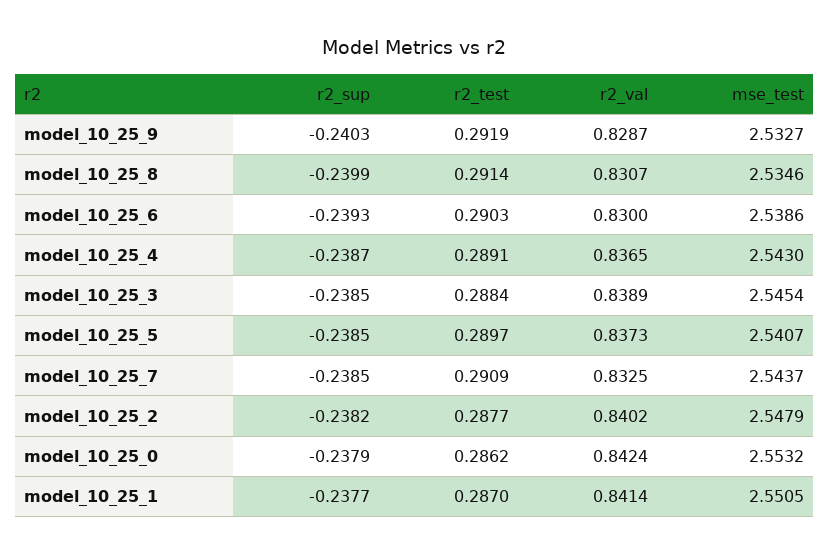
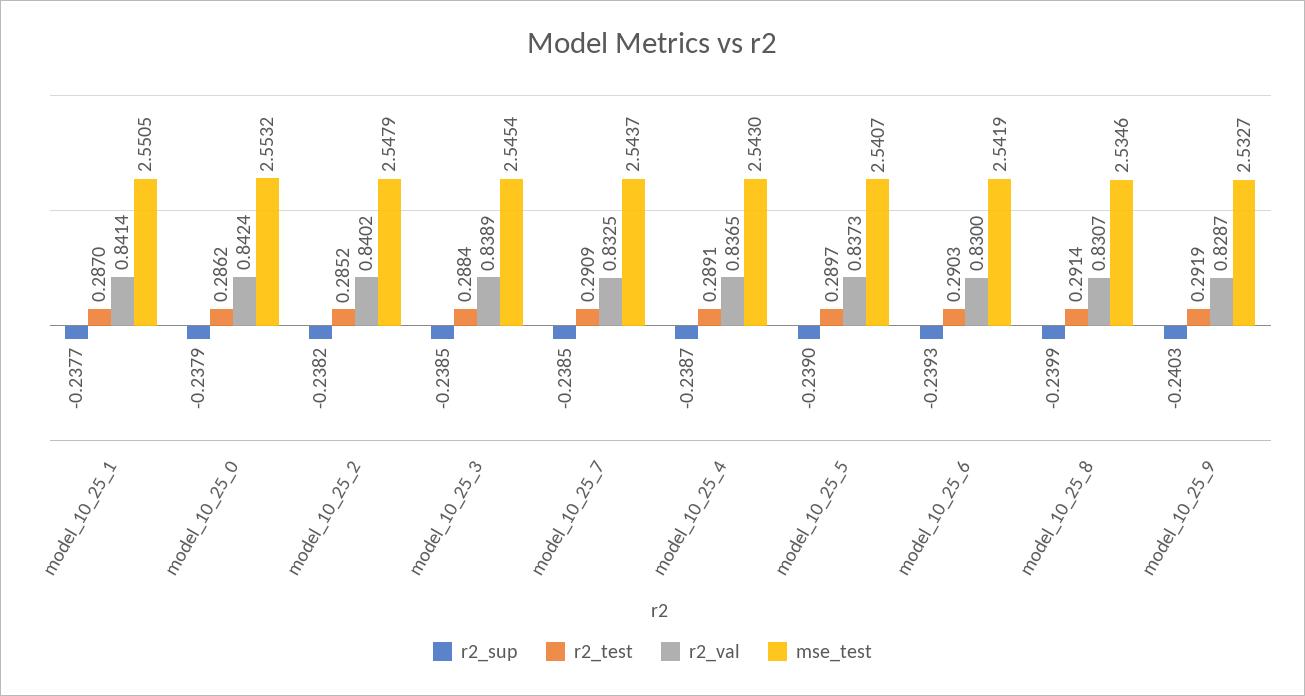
mse_test, model_10_25_6: 2.5386 -> 2.5419
r2_sup, model_10_25_5: -0.2385 -> -0.239
r2_test, model_10_25_2: 0.2877 -> 0.2852

